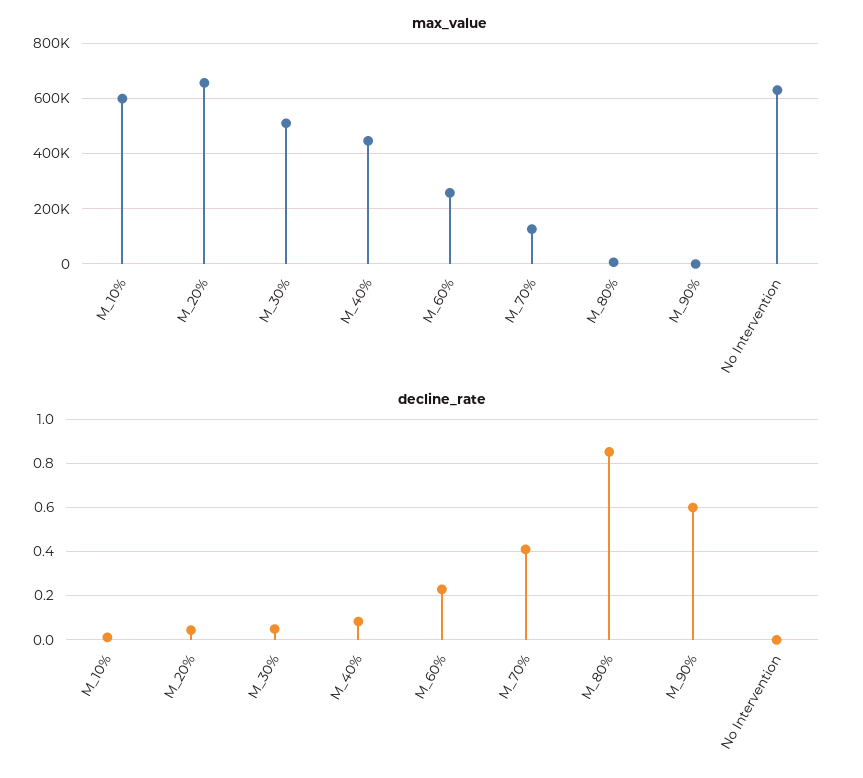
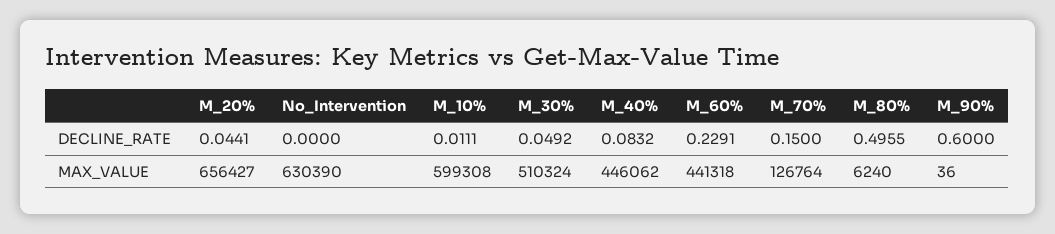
max_value, M_60%: 250000 -> 441318
decline_rate, M_70%: 0.4 -> 0.15
decline_rate, M_80%: 0.85 -> 0.4955

